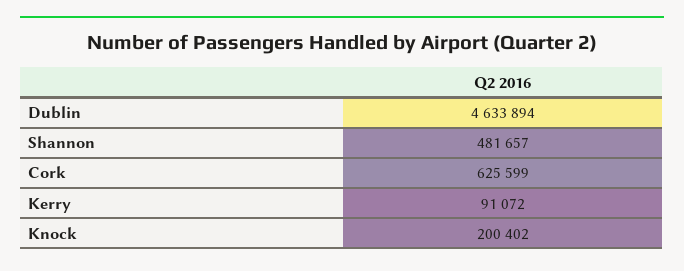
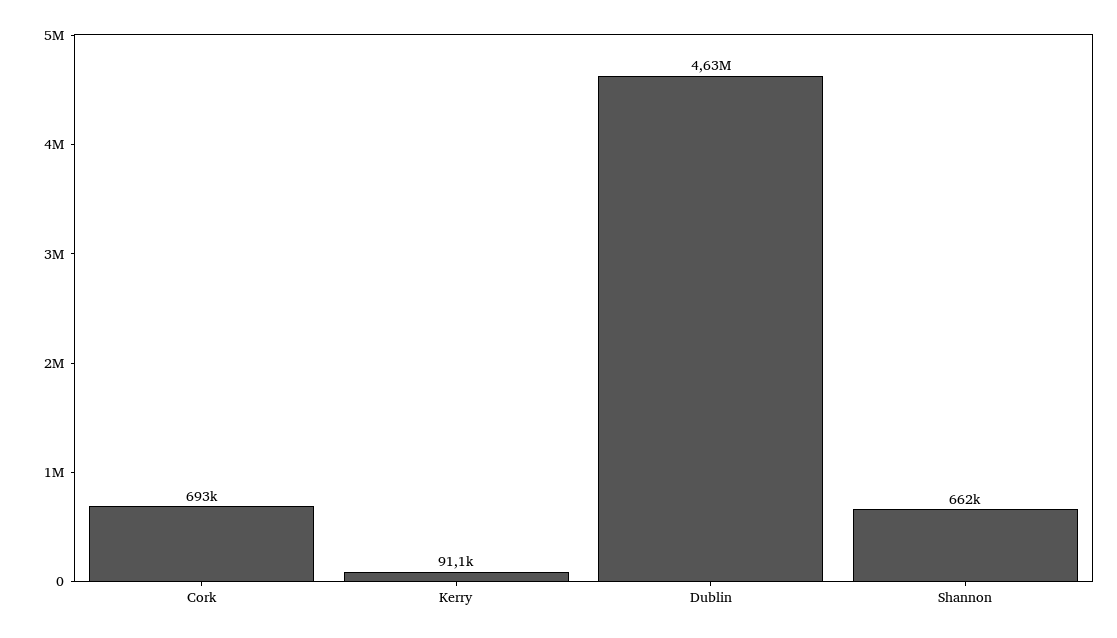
Shannon: 481657 -> 662000
Cork: 625599 -> 693000
Knock: 200402 -> none

